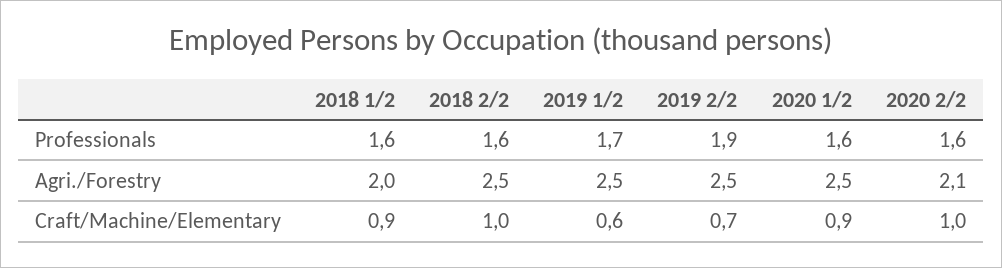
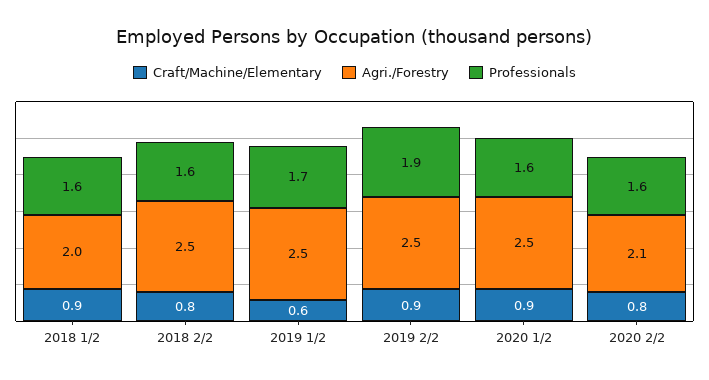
Craft/Machine/Elementary, 2018 2/2: 1 -> 0.8
Craft/Machine/Elementary, 2019 2/2: 0.7 -> 0.9
Craft/Machine/Elementary, 2020 2/2: 1 -> 0.8

